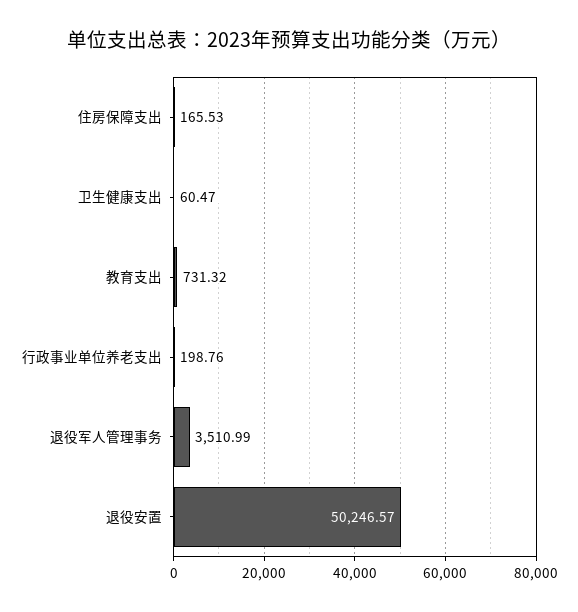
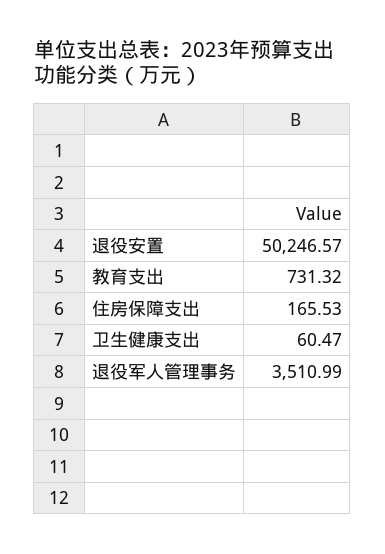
行政事业单位养老支出: 198.76 -> none

